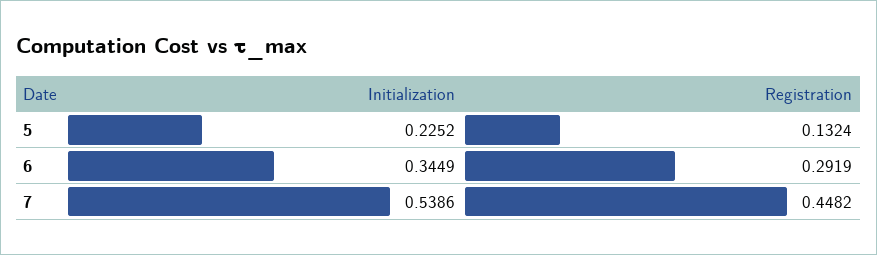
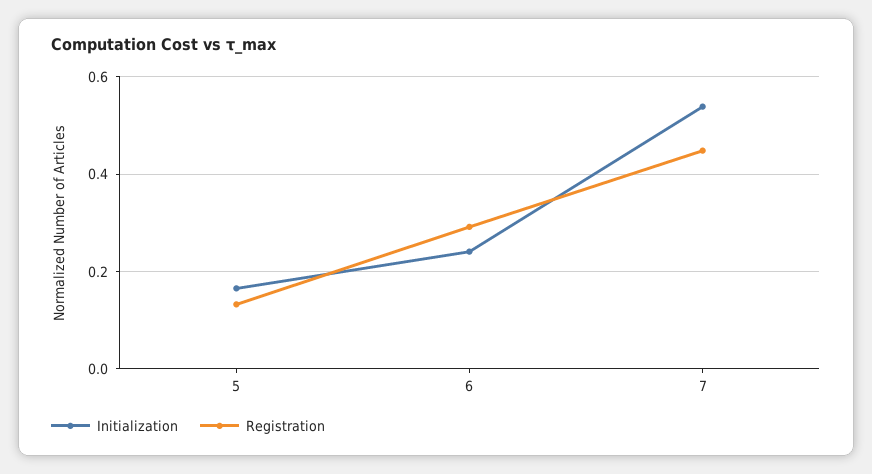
Initialization, 5: 0.2252 -> 0.16
Initialization, 6: 0.3449 -> 0.24

